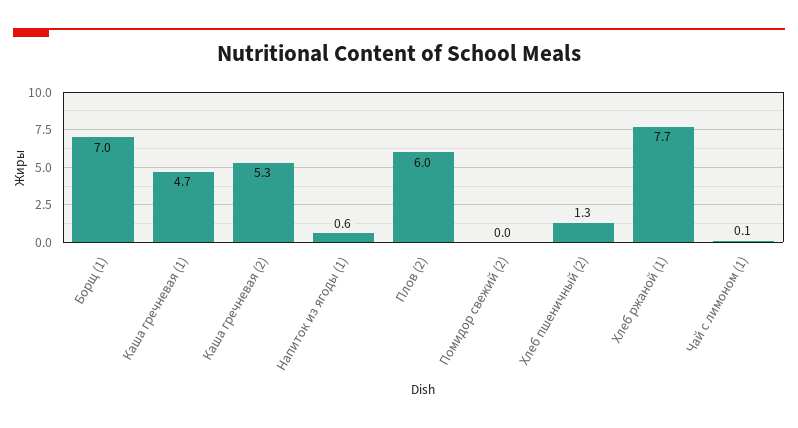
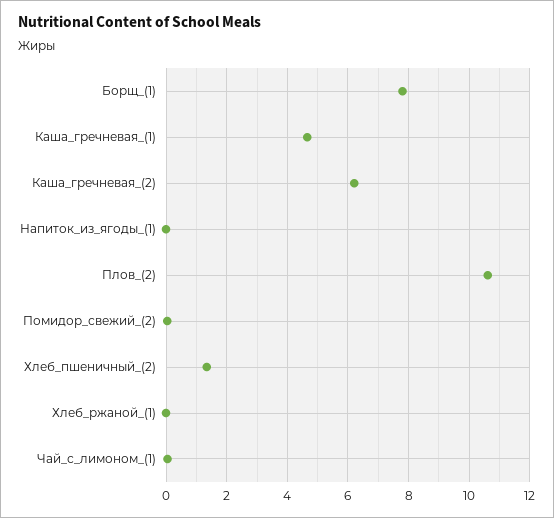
Борщ (1): 7 -> 7.8
Каша гречневая (2): 5.3 -> 6.2
Напиток из ягоды (1): 0.6 -> 0
Плов (2): 6 -> 10.6
Хлеб ржаной (1): 7.7 -> 0

